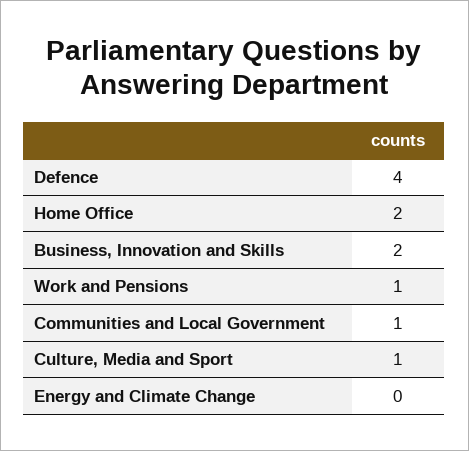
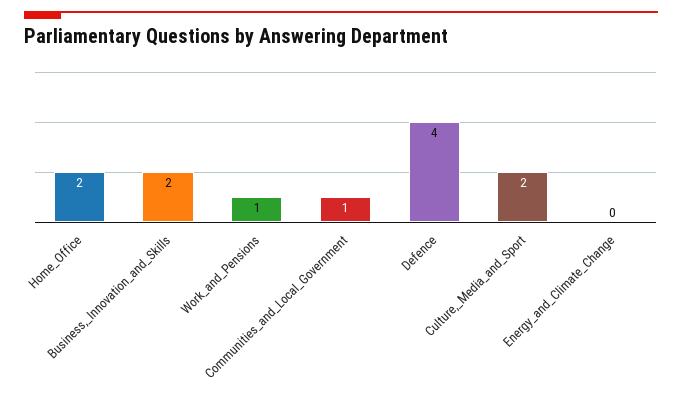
Culture, Media and Sport: 1 -> 2

